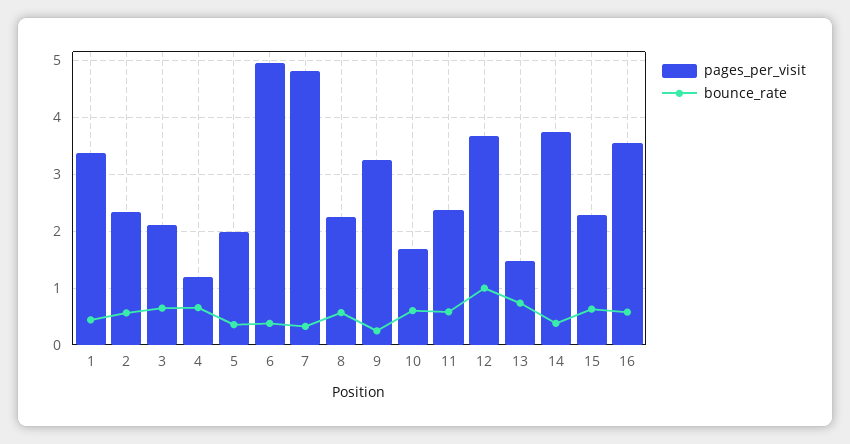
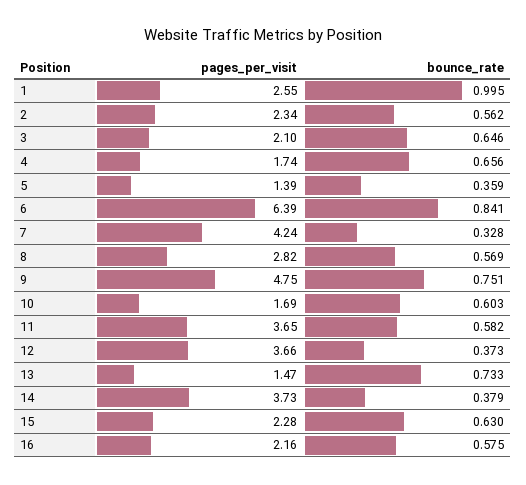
pages_per_visit, 1: 3.4 -> 2.55
bounce_rate, 1: 0.4 -> 0.995
pages_per_visit, 4: 1.2 -> 1.74
pages_per_visit, 5: 2 -> 1.39
pages_per_visit, 6: 5 -> 6.39
bounce_rate, 6: 0.4 -> 0.841
pages_per_visit, 7: 4.8 -> 4.24
pages_per_visit, 8: 2.2 -> 2.82
pages_per_visit, 9: 3.2 -> 4.75
bounce_rate, 9: 0.2 -> 0.751
pages_per_visit, 11: 2.4 -> 3.65
bounce_rate, 12: 1 -> 0.373
pages_per_visit, 16: 3.6 -> 2.16

